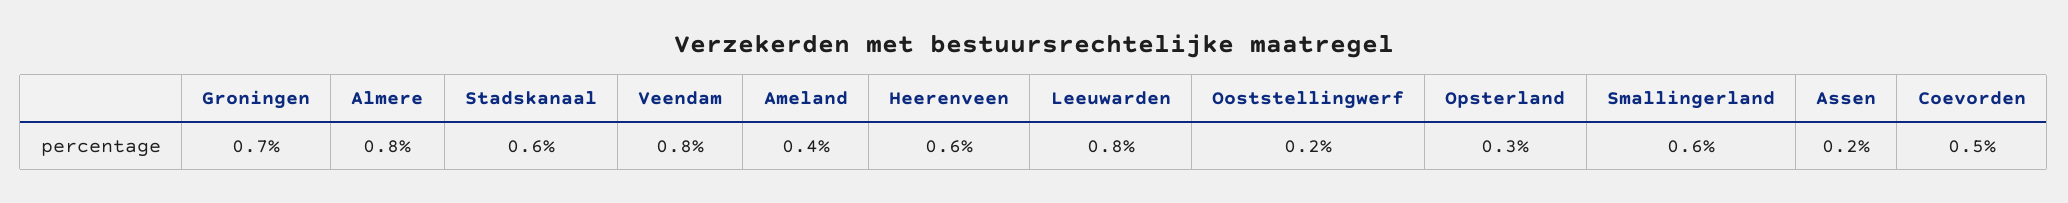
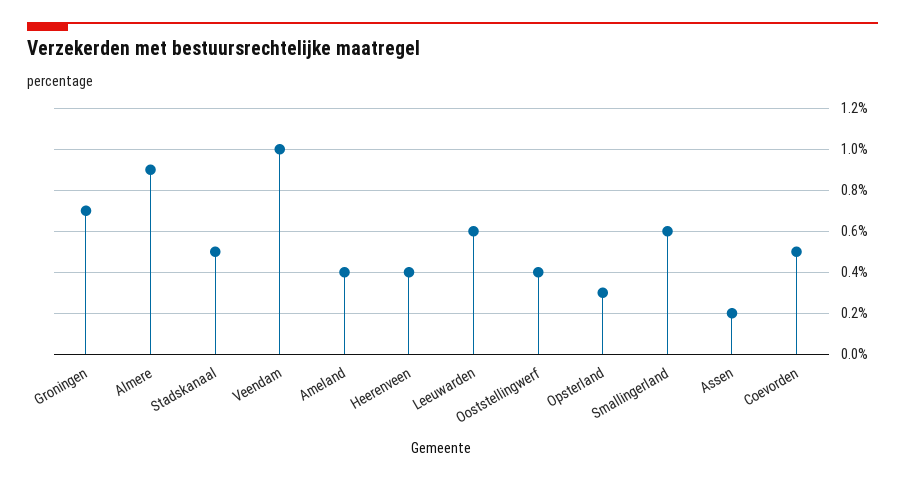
Almere: 0.8 -> 0.9
Stadskanaal: 0.6 -> 0.5
Veendam: 0.8 -> 1
Heerenveen: 0.6 -> 0.4
Leeuwarden: 0.8 -> 0.6
Ooststellingwerf: 0.2 -> 0.4

